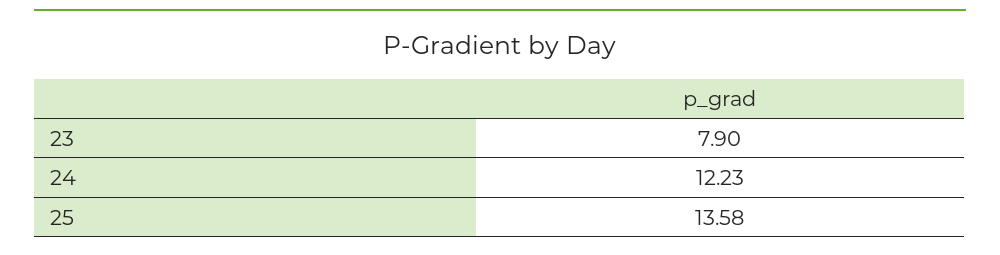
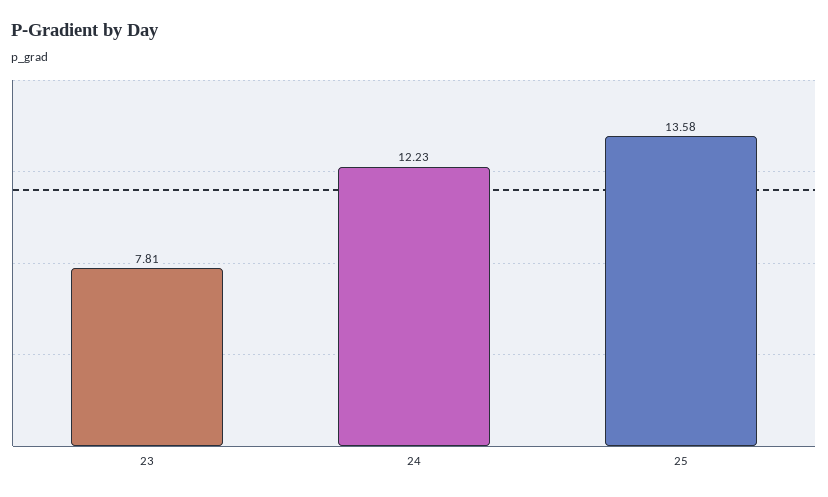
23: 7.9 -> 7.81

